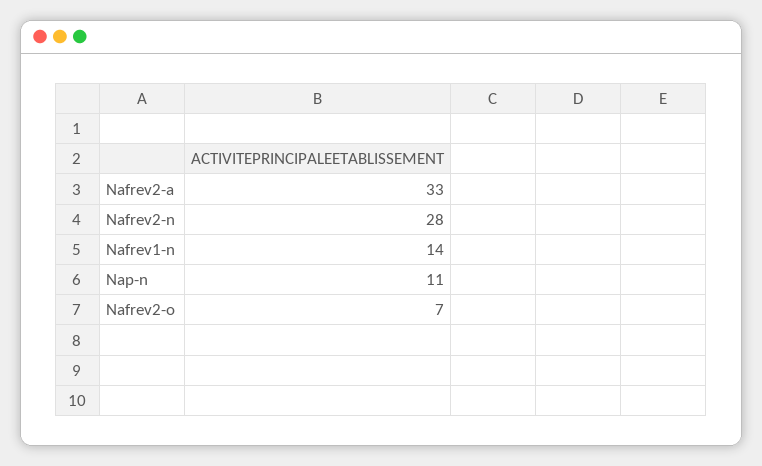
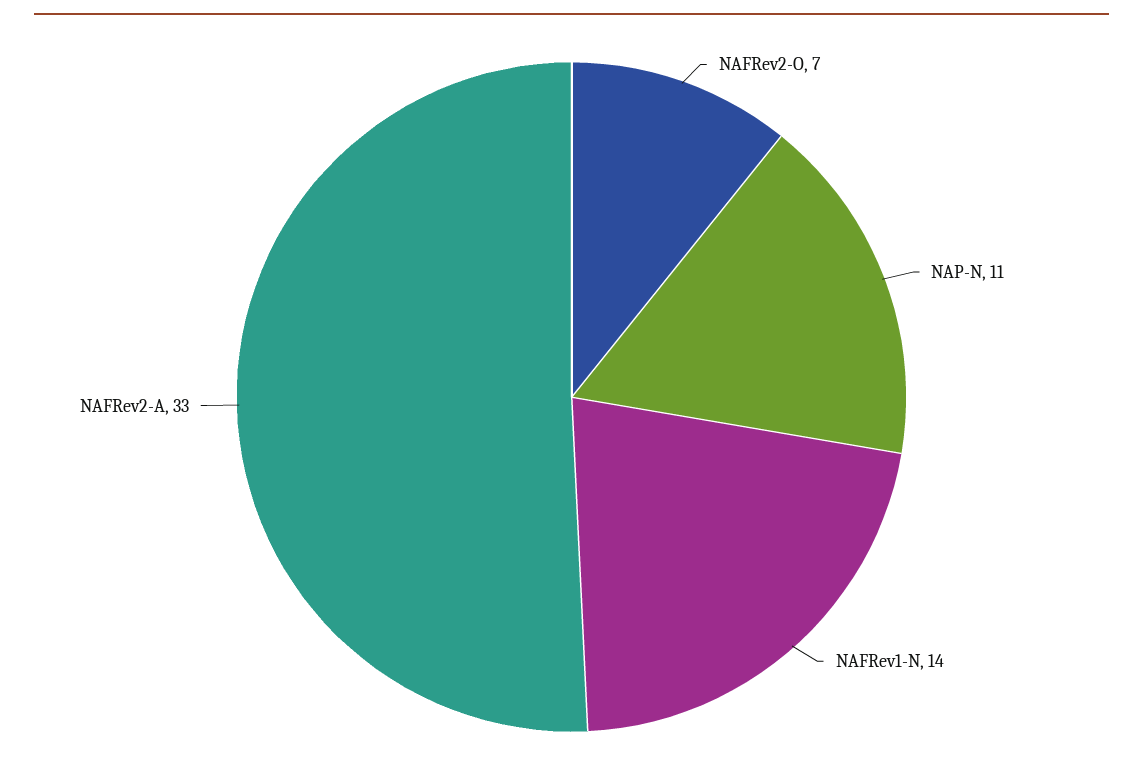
Nafrev2-n: 28 -> none

